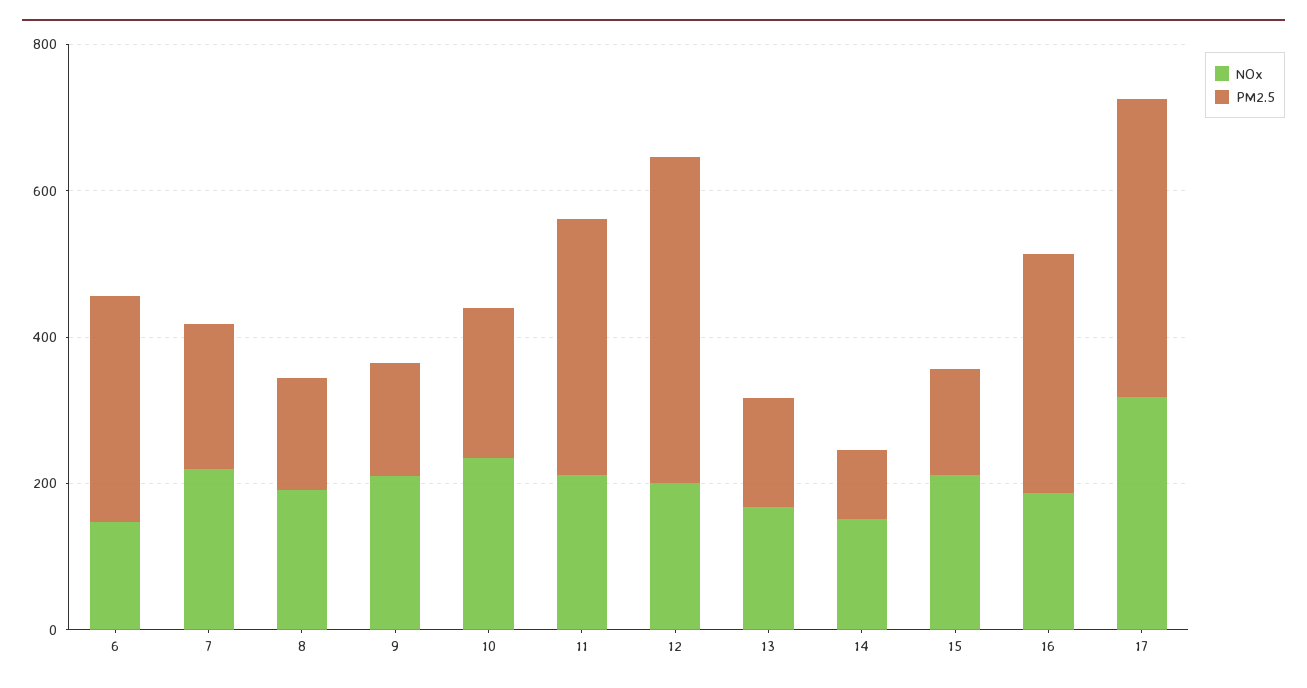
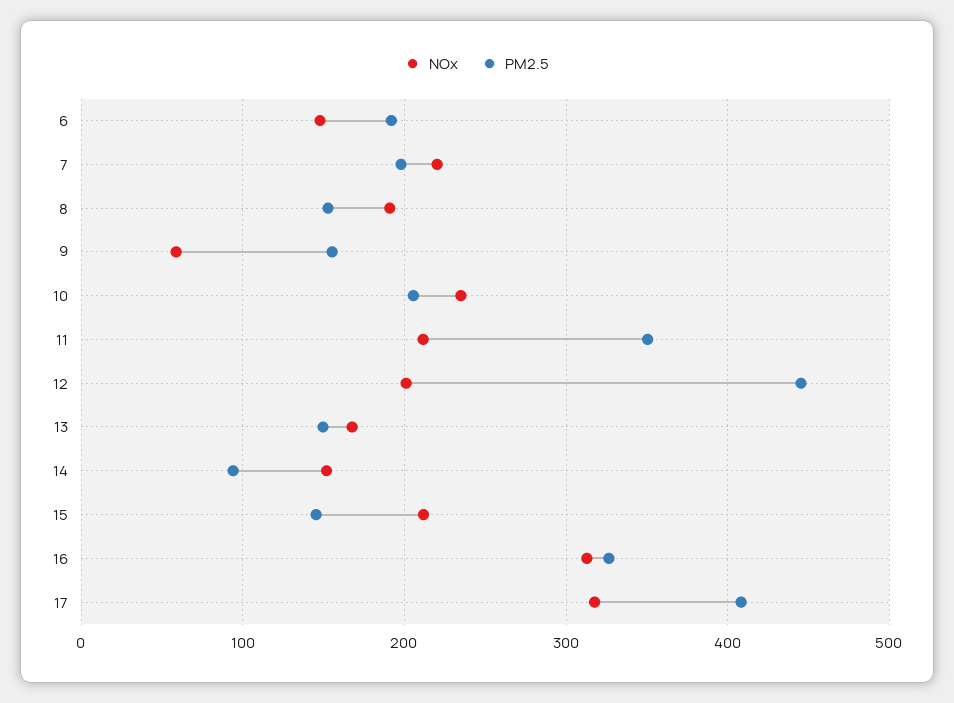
PM2.5, 6: 300 -> 190
NOx, 9: 200 -> 60
NOx, 16: 200 -> 310

